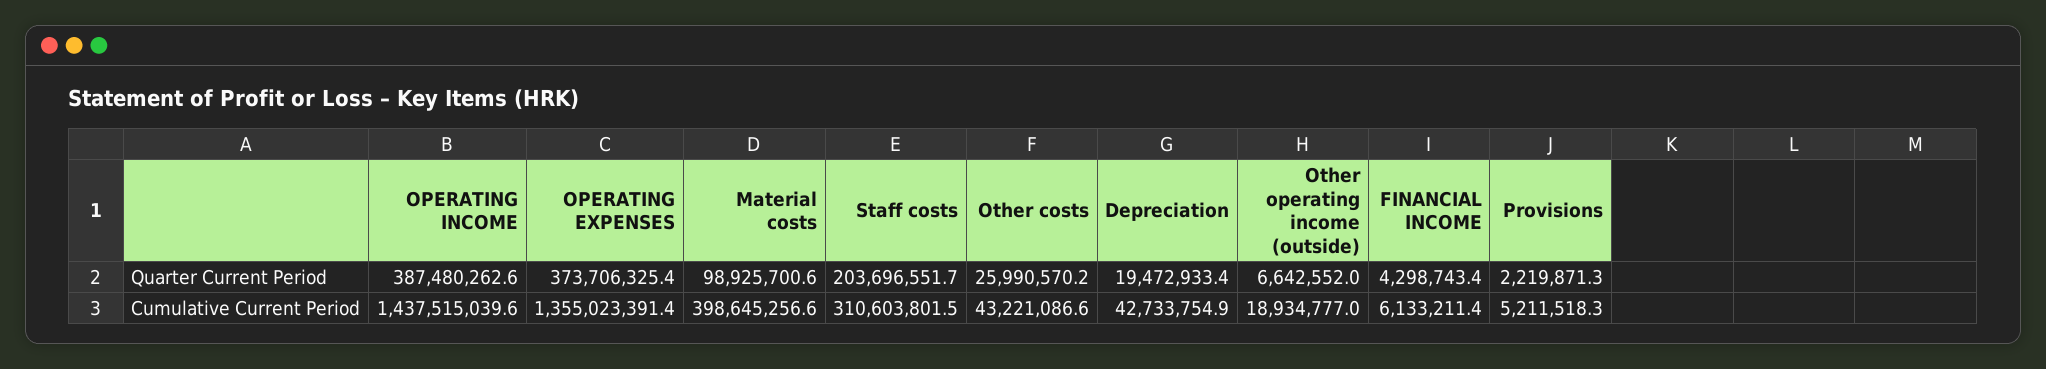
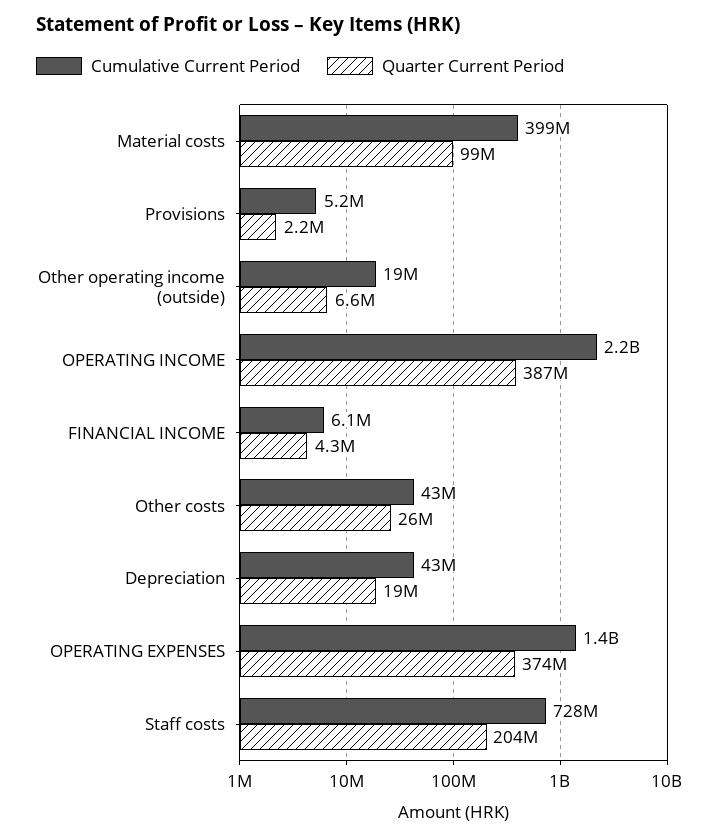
Cumulative Current Period, OPERATING INCOME: 1437515039.6 -> 2200000000
Cumulative Current Period, Staff costs: 310603801.5 -> 728000000

